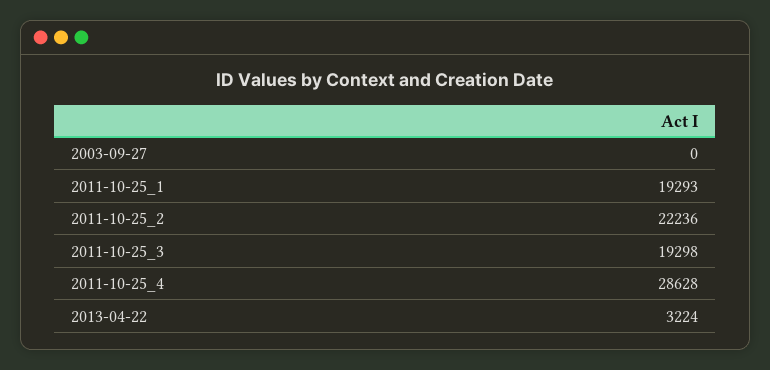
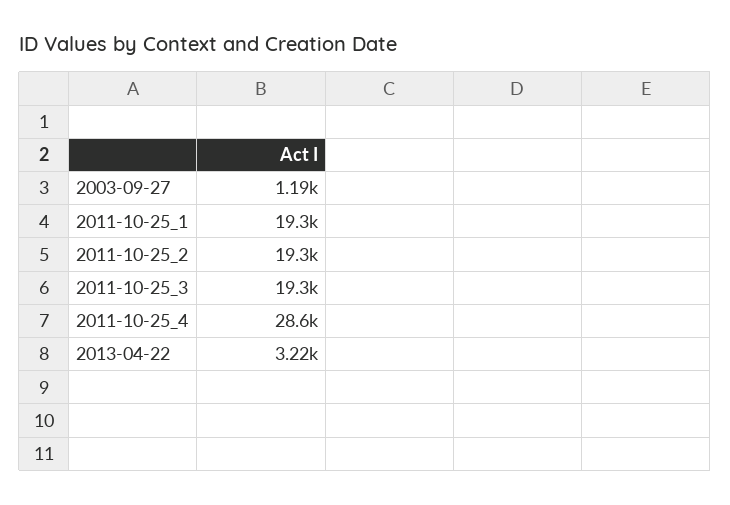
2003-09-27: 0 -> 1190
2011-10-25_2: 22236 -> 19300

